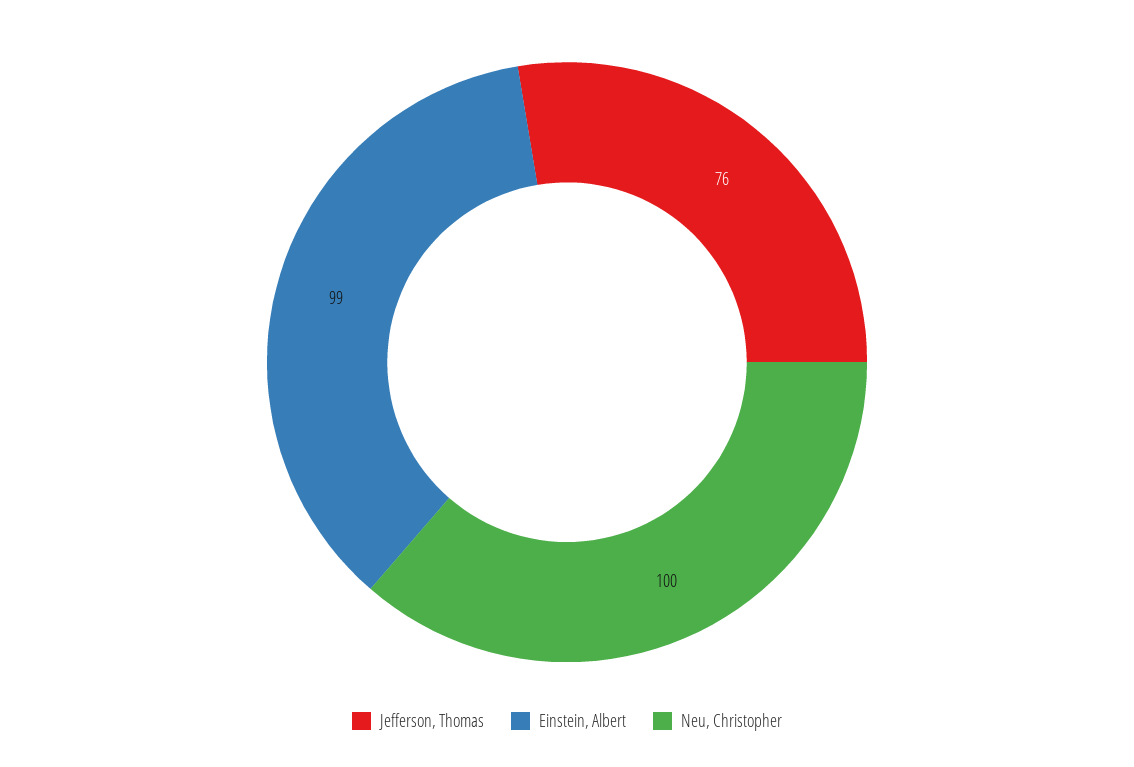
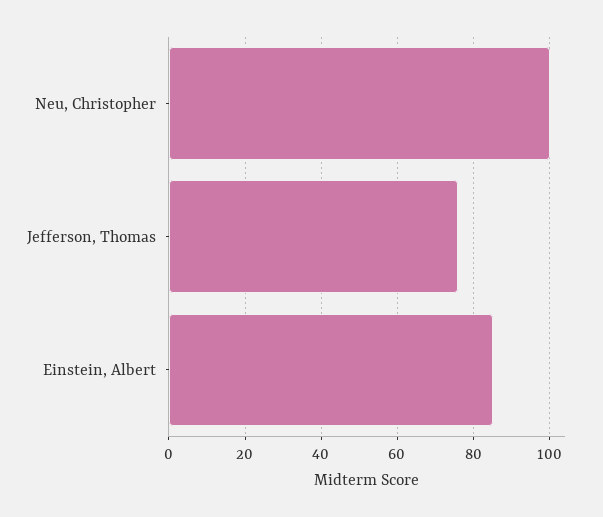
Einstein, Albert: 99 -> 85

